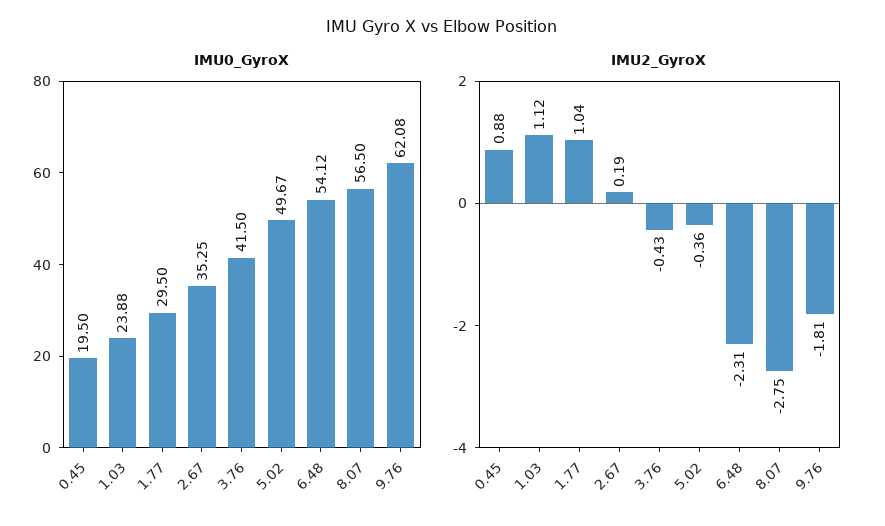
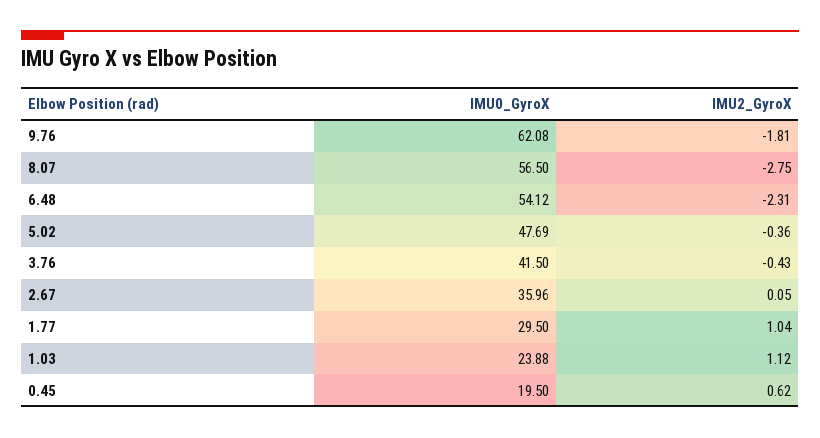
IMU0_GyroX, 2.67: 35.25 -> 35.96
IMU0_GyroX, 5.02: 49.67 -> 47.69
IMU2_GyroX, 0.45: 0.88 -> 0.62
IMU2_GyroX, 2.67: 0.19 -> 0.05

